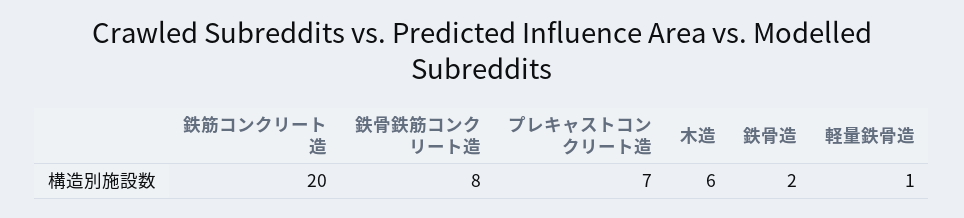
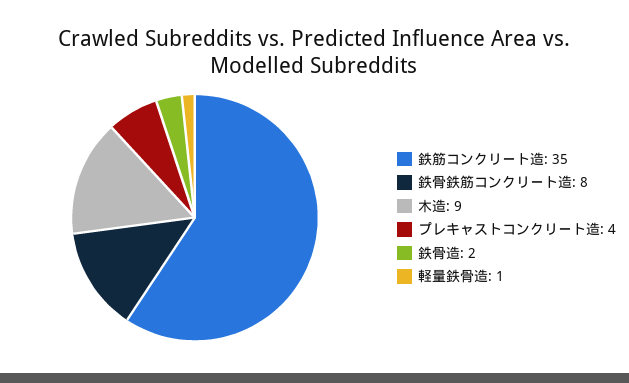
鉄筋コンクリート造: 20 -> 35
プレキャストコンクリート造: 7 -> 4
木造: 6 -> 9

